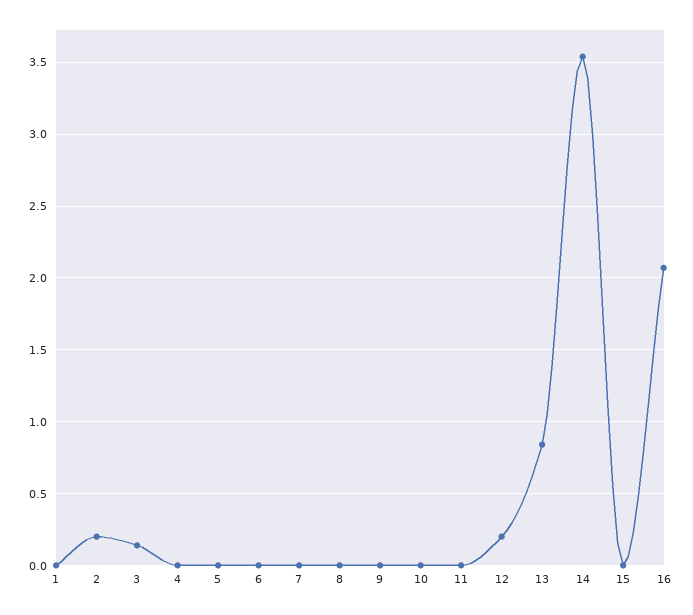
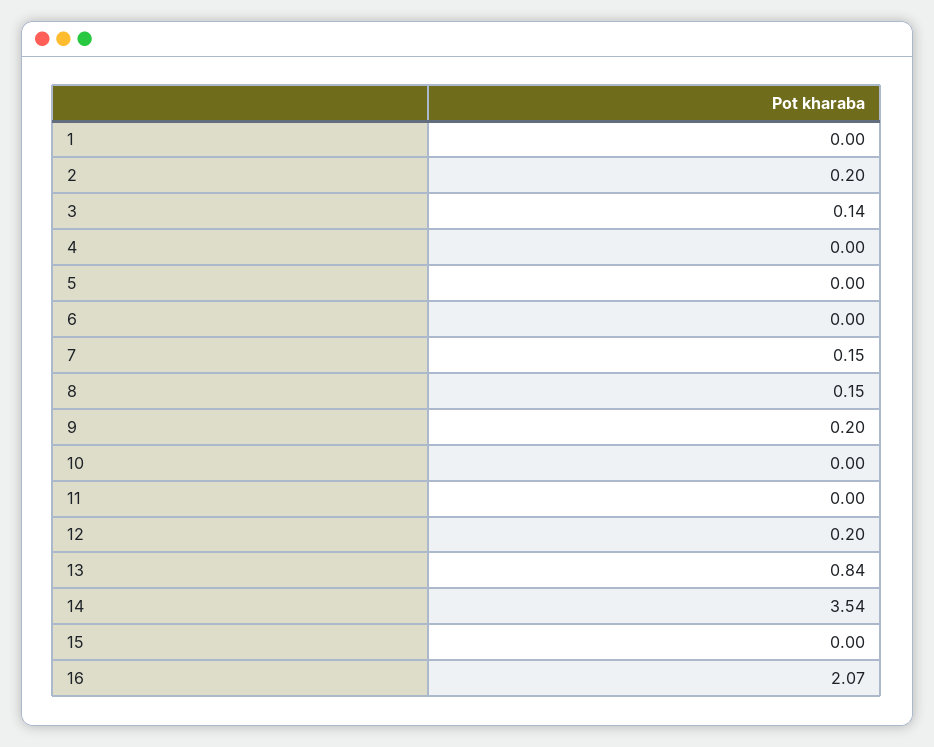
7: 0 -> 0.15
8: 0 -> 0.15
9: 0 -> 0.2

